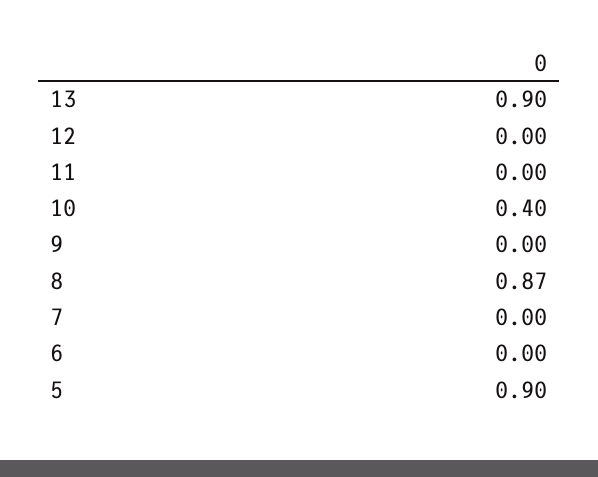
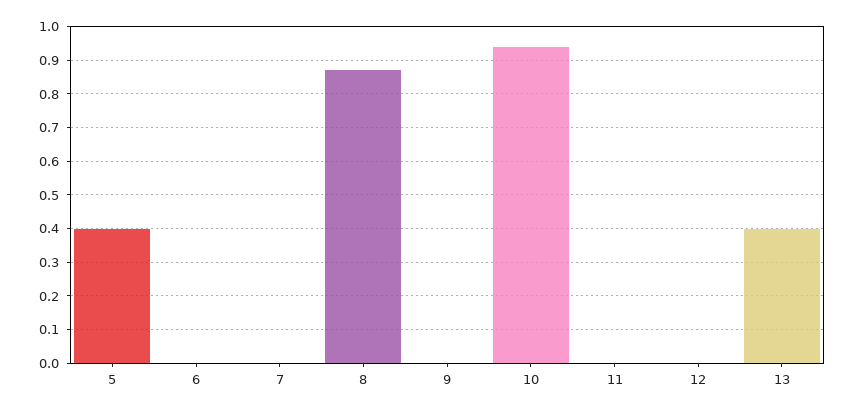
13: 0.9 -> 0.4
10: 0.4 -> 0.95
5: 0.9 -> 0.4

